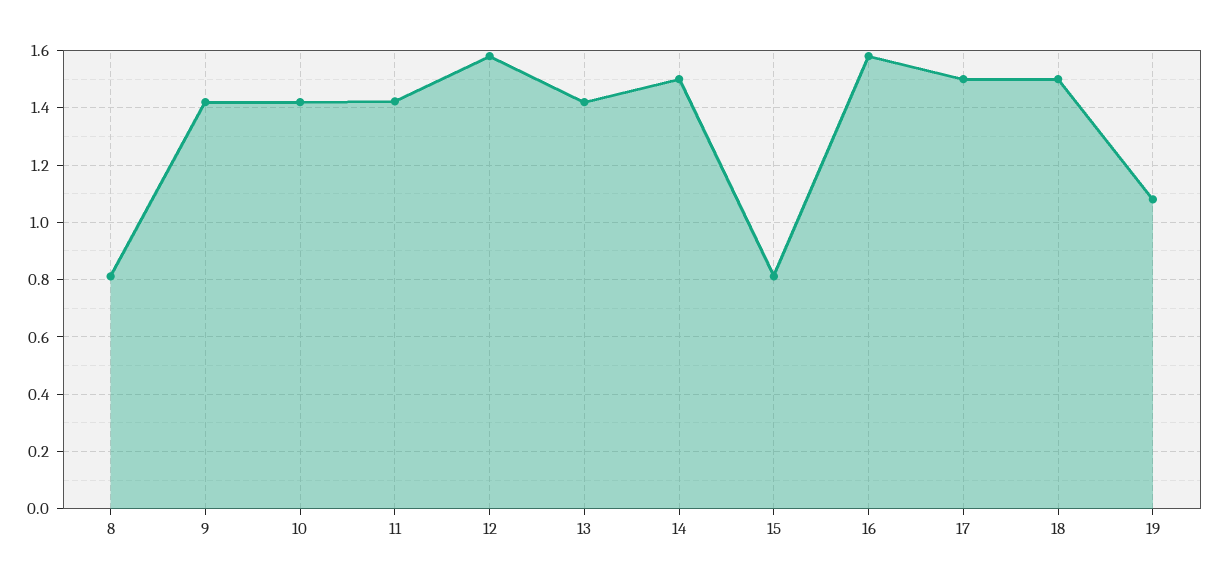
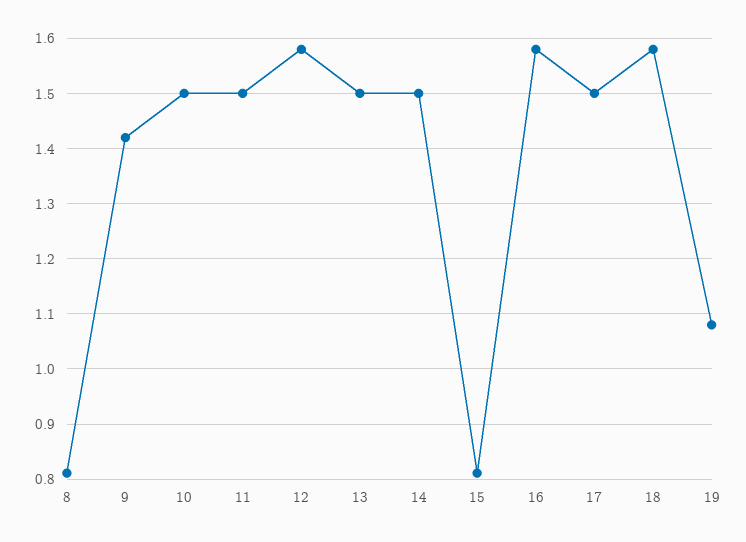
10: 1.425 -> 1.5
11: 1.425 -> 1.5
13: 1.425 -> 1.5
18: 1.5 -> 1.58

